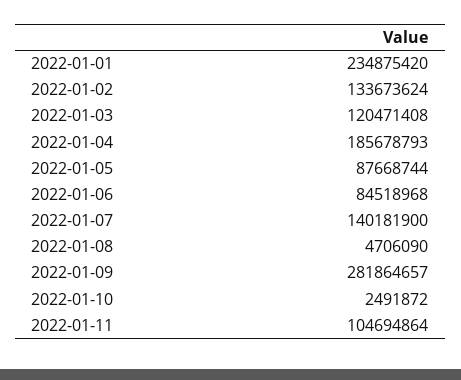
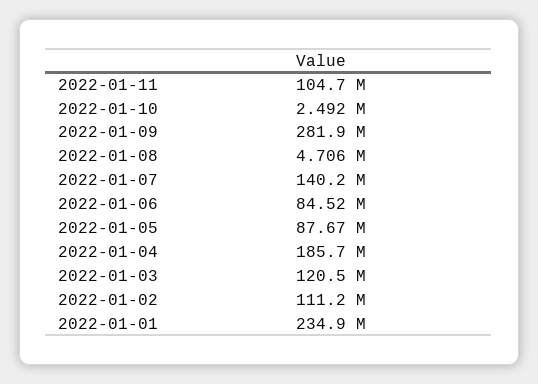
2022-01-02: 133673624 -> 111200000

